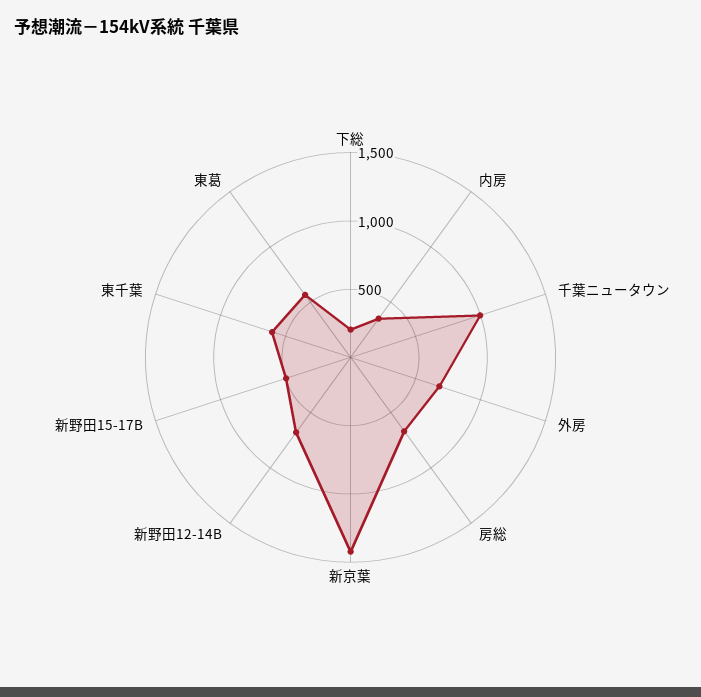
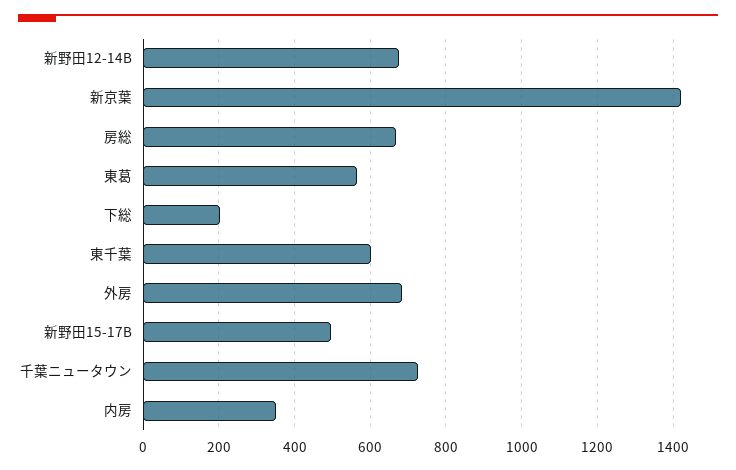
千葉ニュータウン: 1000 -> 720

